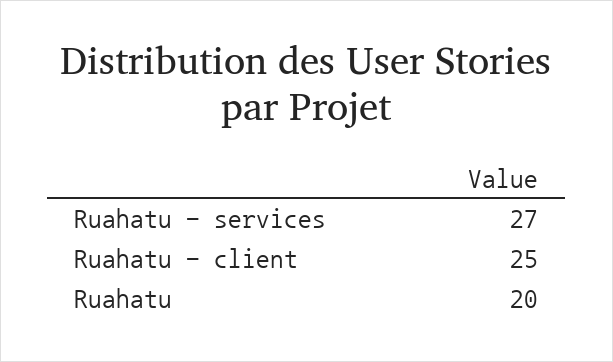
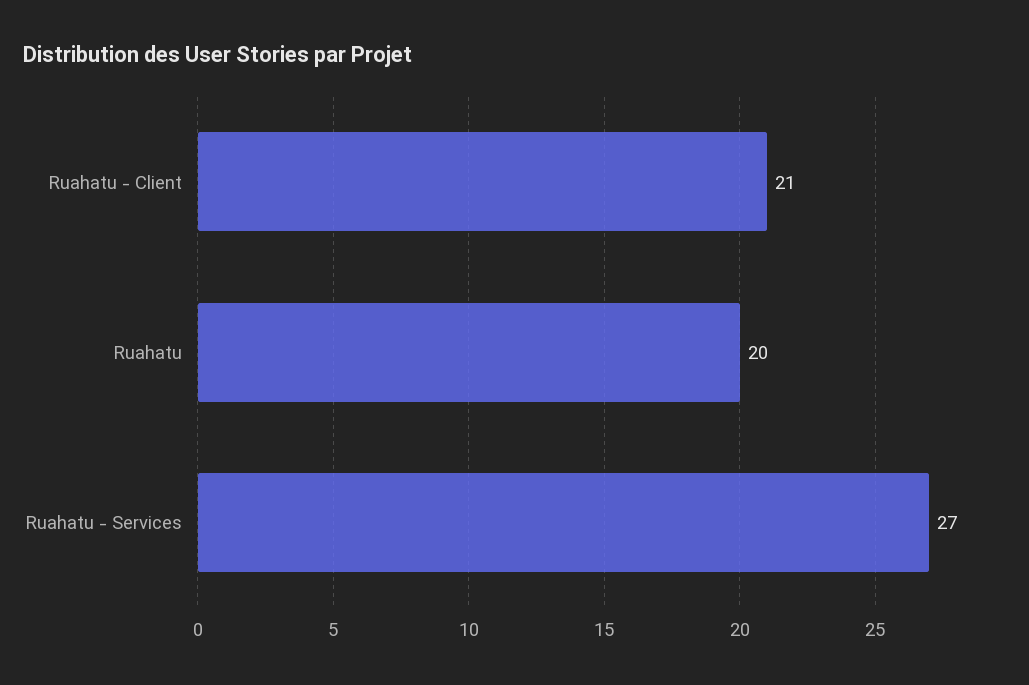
Ruahatu - client: 25 -> 21

